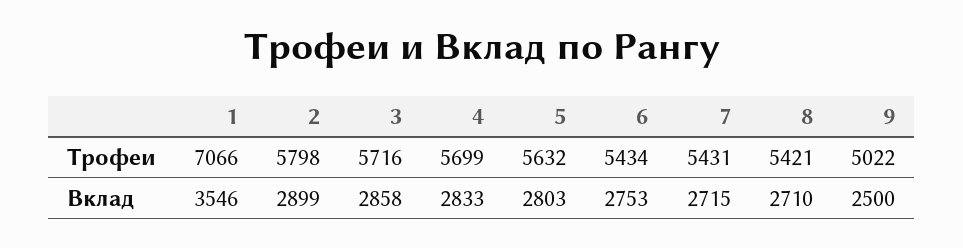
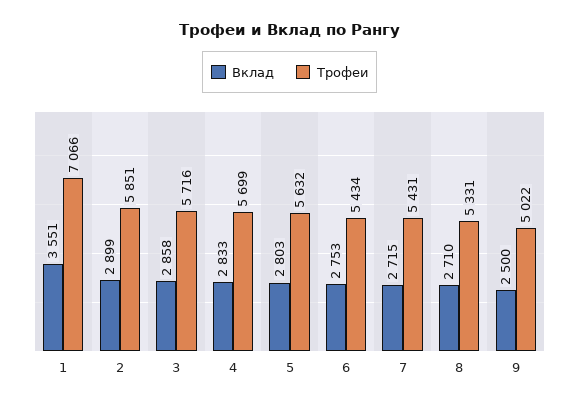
Трофеи, 2: 5798 -> 5851
Трофеи, 8: 5421 -> 5331
Вклад, 1: 3546 -> 3551

